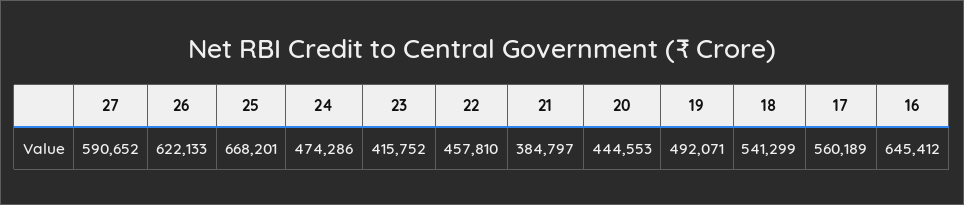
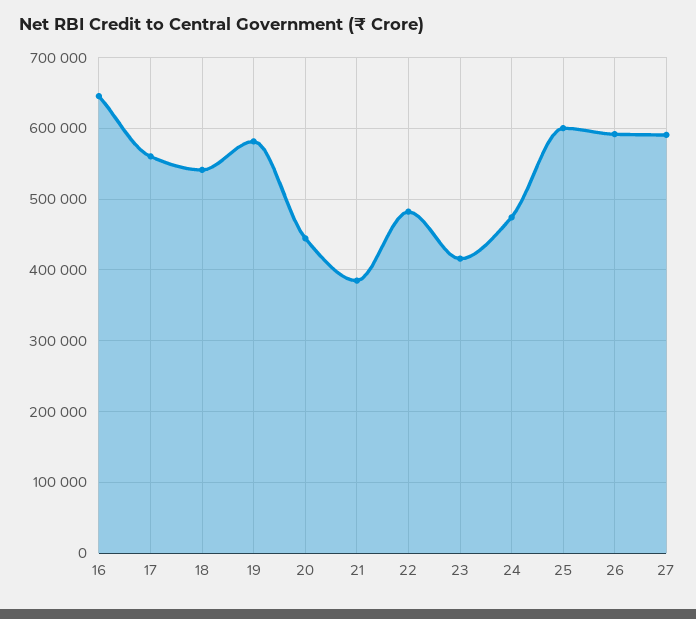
26: 622133 -> 590000
25: 668201 -> 600000
22: 457810 -> 480000
19: 492071 -> 580000

